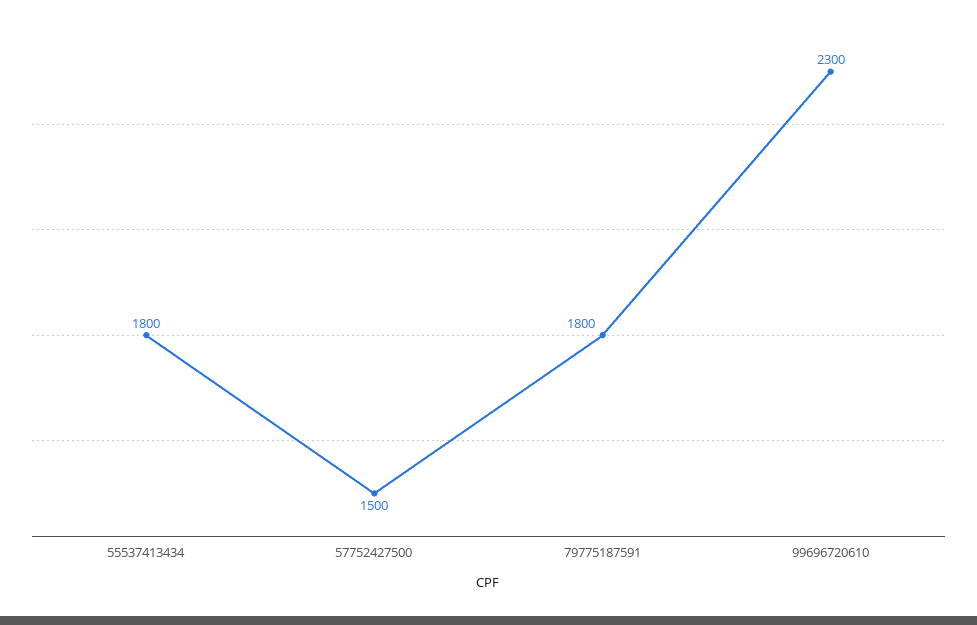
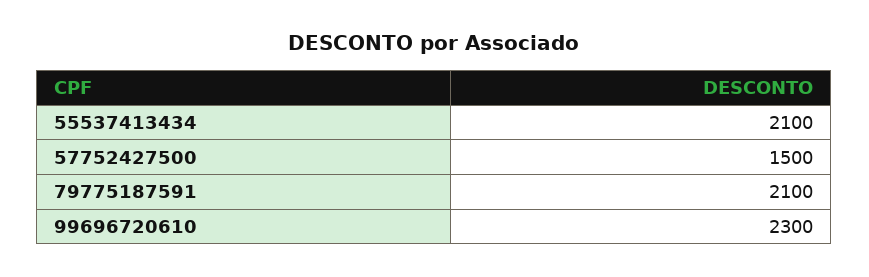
55537413434: 1800 -> 2100
79775187591: 1800 -> 2100

